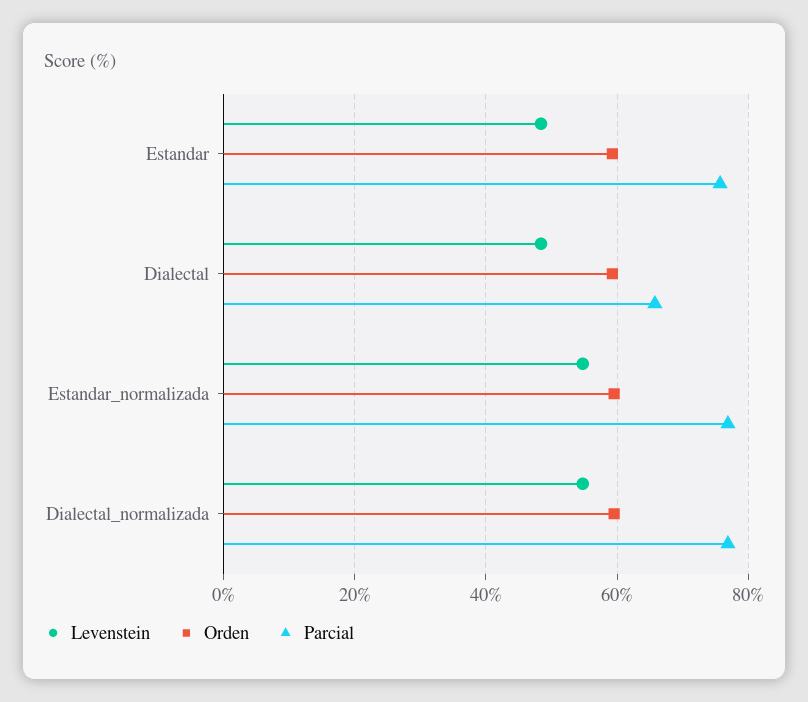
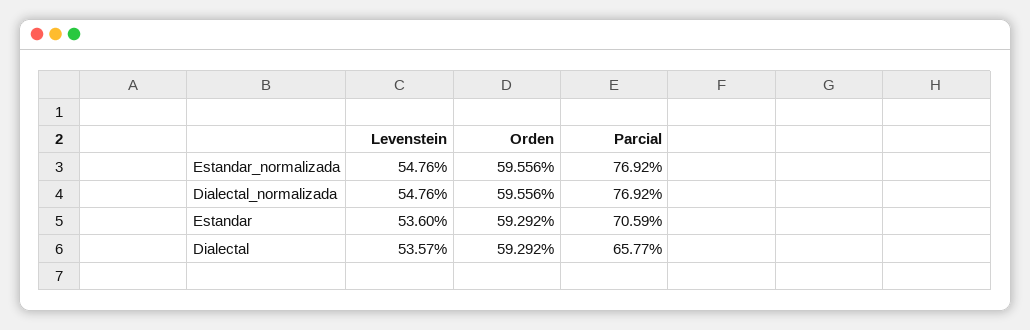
Levenstein, Estandar: 48 -> 53.6
Parcial, Estandar: 76 -> 70.59
Levenstein, Dialectal: 48 -> 53.57

